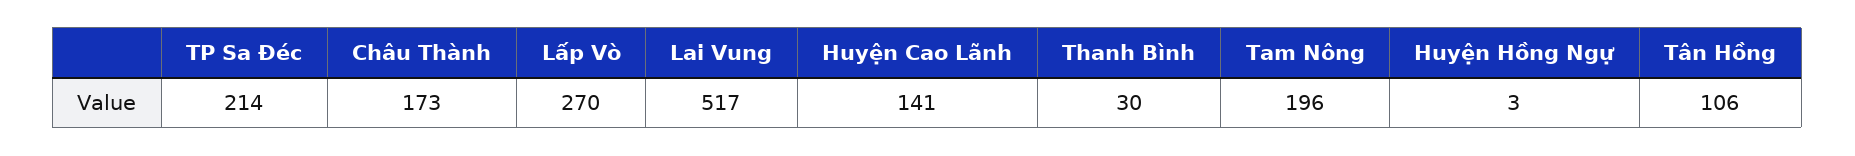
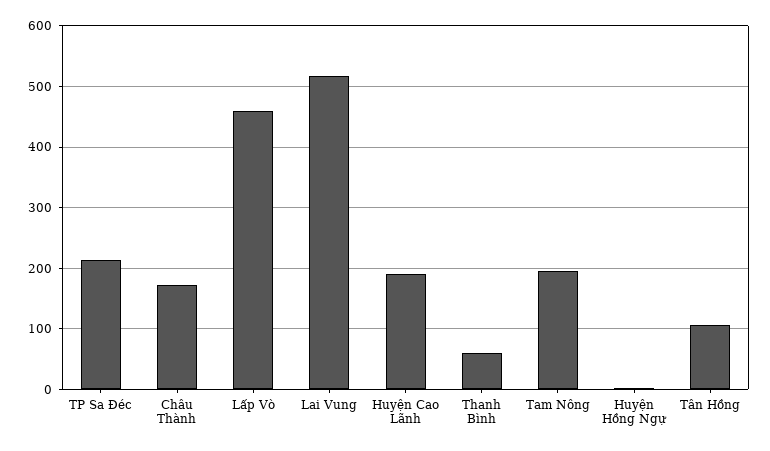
Lấp Vò: 270 -> 460
Huyện Cao Lãnh: 141 -> 190
Thanh Bình: 30 -> 60

